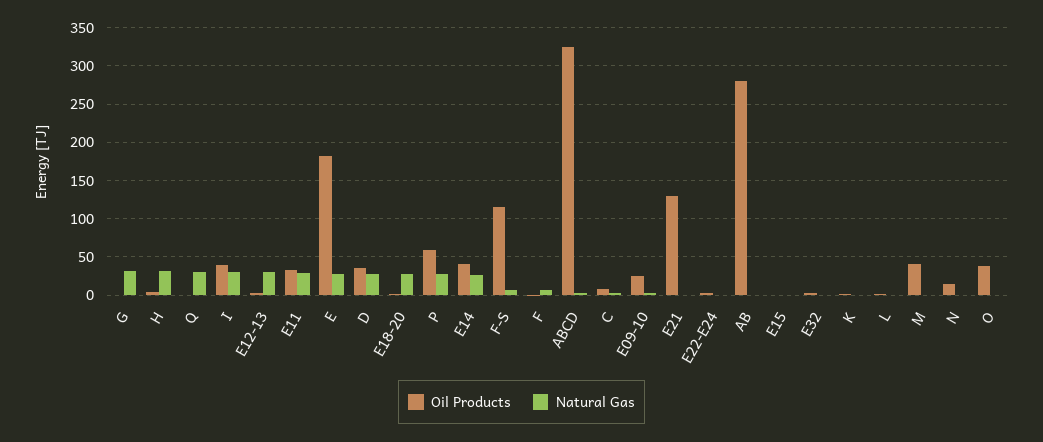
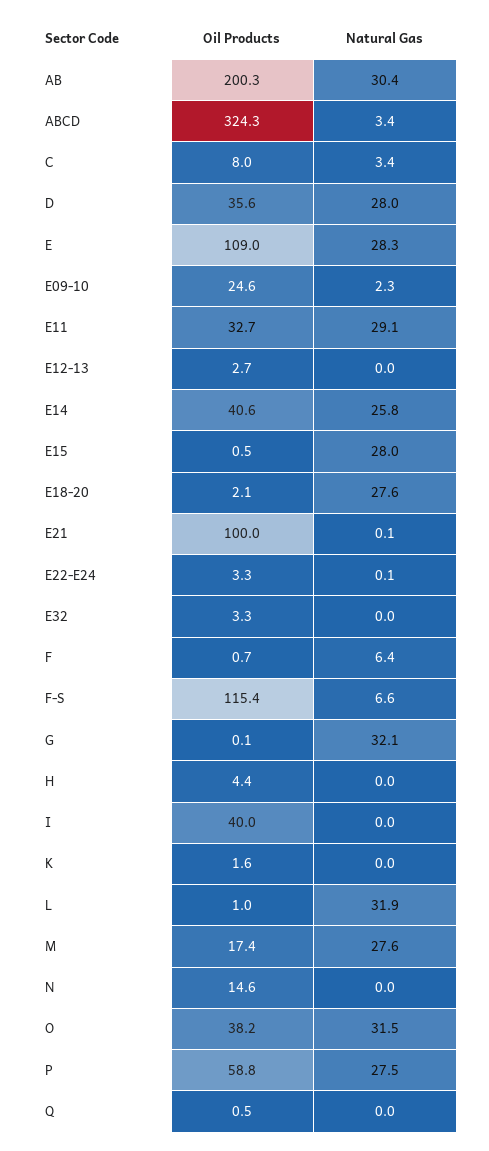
Natural Gas, H: 30 -> 0
Natural Gas, Q: 30 -> 0
Natural Gas, I: 30 -> 0
Natural Gas, E12-13: 30 -> 0
Oil Products, E: 180 -> 109
Oil Products, E21: 130 -> 100
Oil Products, AB: 280 -> 200.3
Natural Gas, AB: 0 -> 30.4
Natural Gas, E15: 0 -> 28
Natural Gas, L: 0 -> 31.9
Oil Products, M: 40 -> 17.4
Natural Gas, M: 0 -> 27.6
Natural Gas, O: 0 -> 31.5

